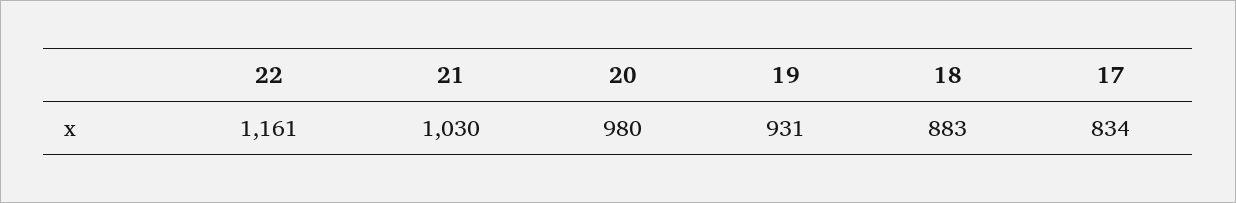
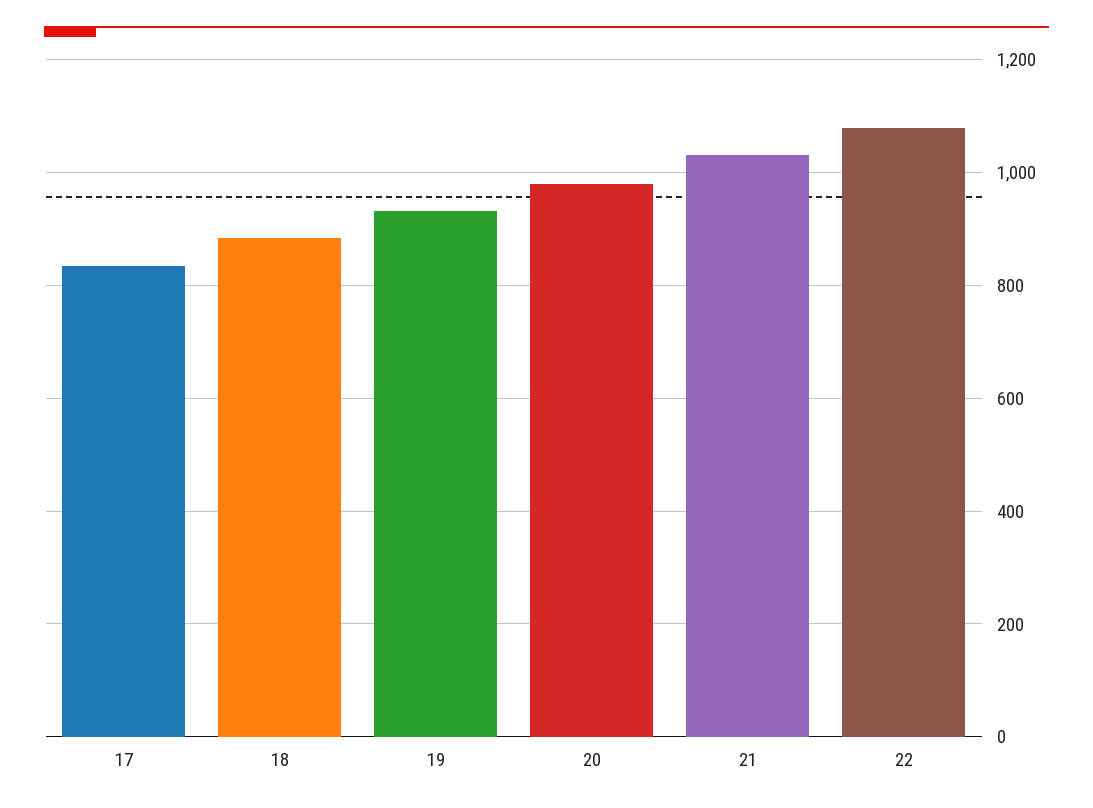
22: 1161 -> 1080

